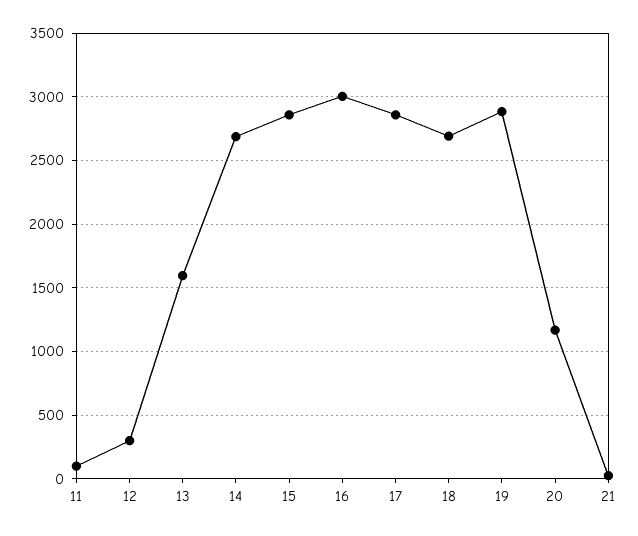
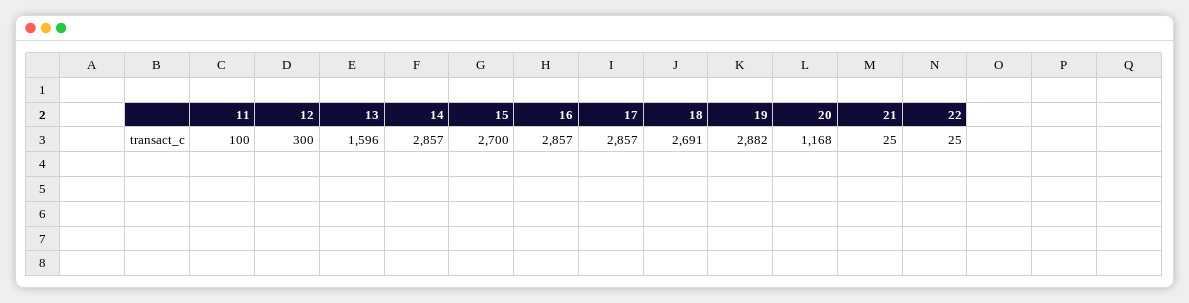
14: 2700 -> 2857
15: 2850 -> 2700
16: 3000 -> 2857
22: none -> 25

